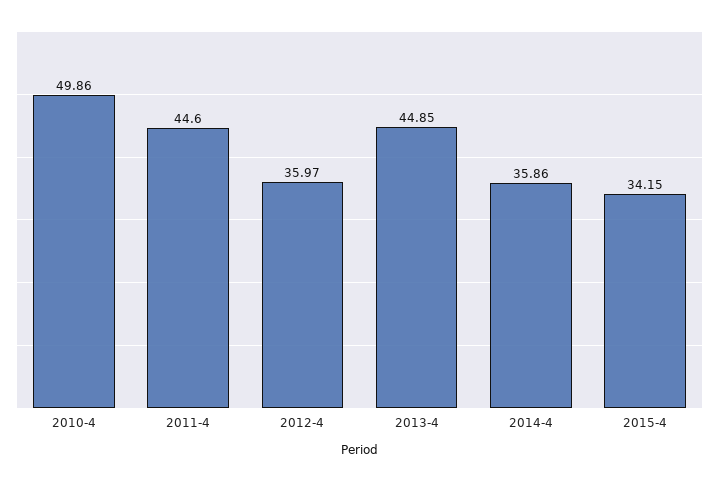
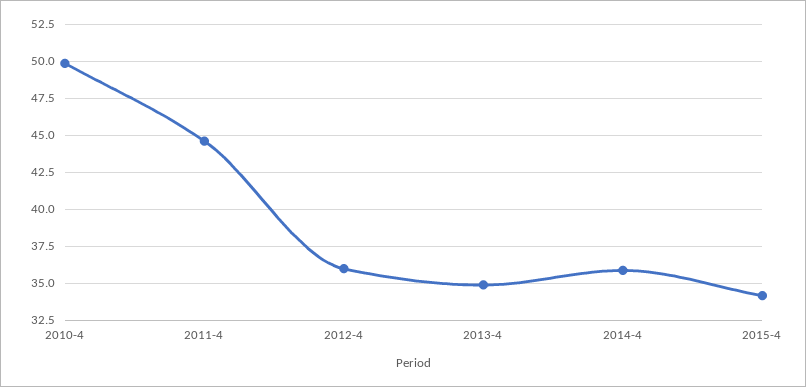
2013-4: 44.85 -> 35

